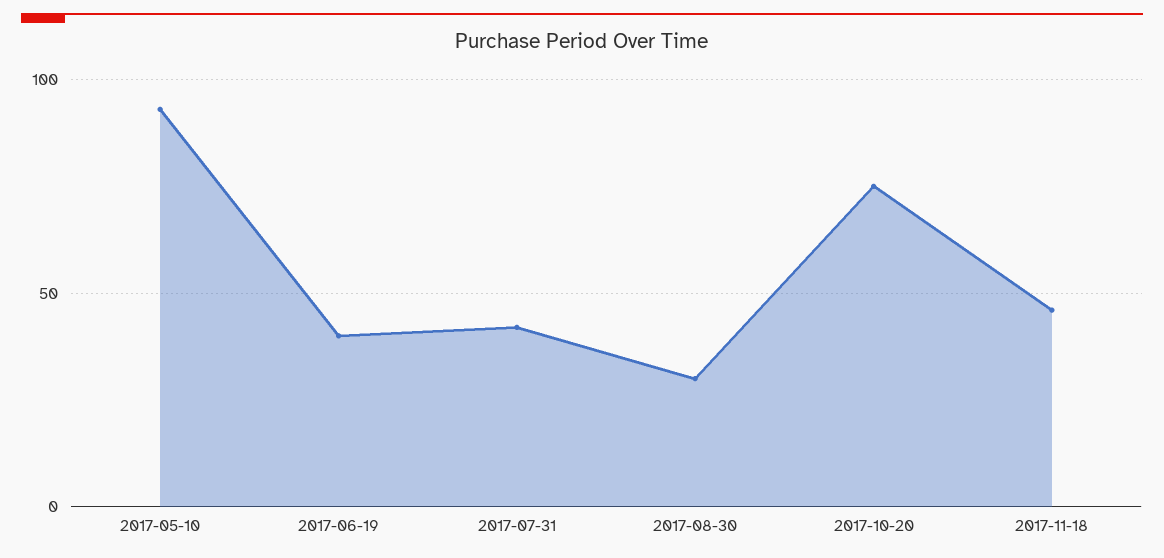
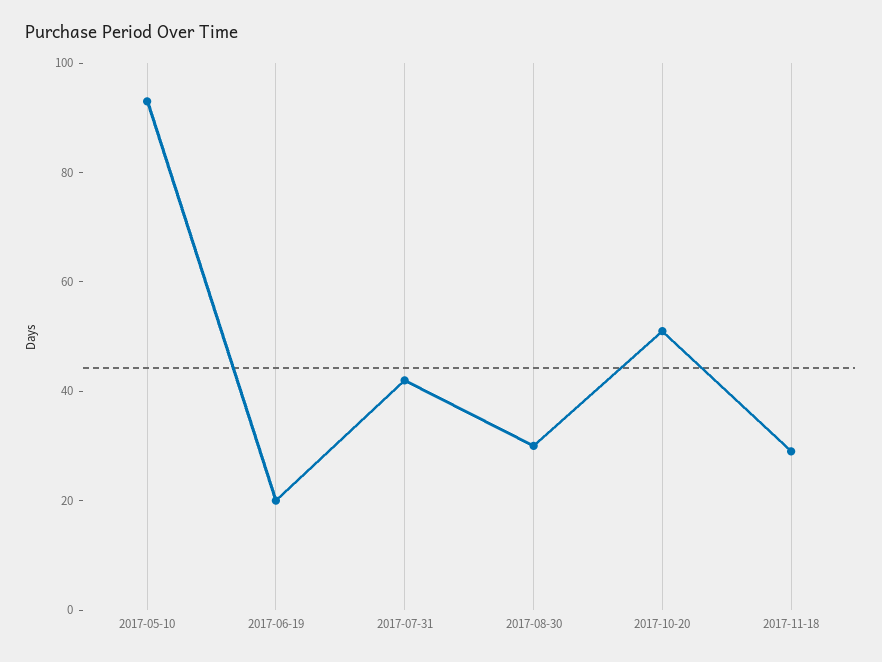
2017-06-19: 40 -> 20
2017-10-20: 75 -> 50
2017-11-18: 45 -> 30

